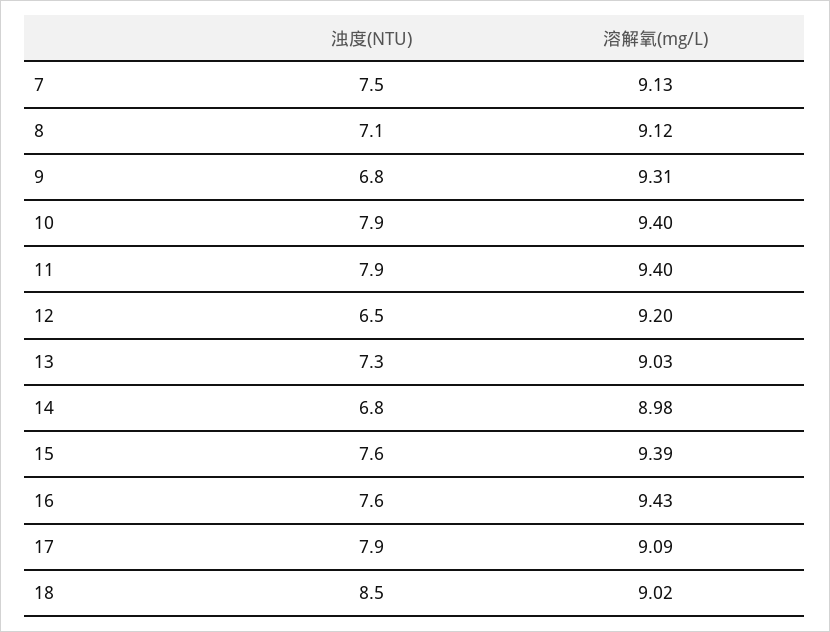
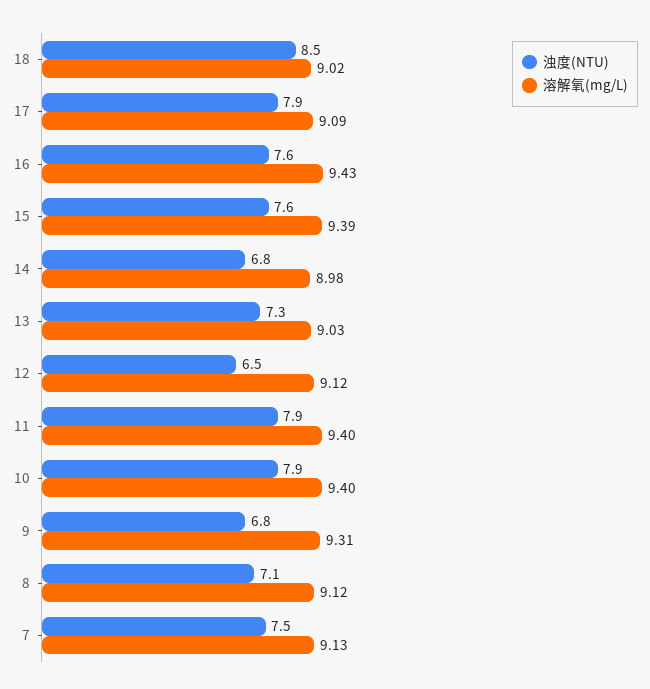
溶解氧(mg/L), 12: 9.2 -> 9.12

